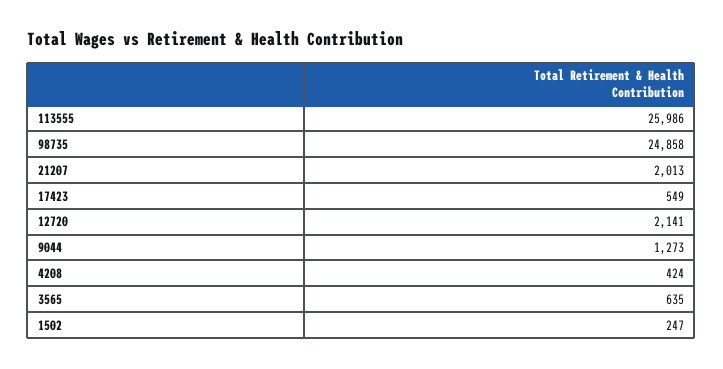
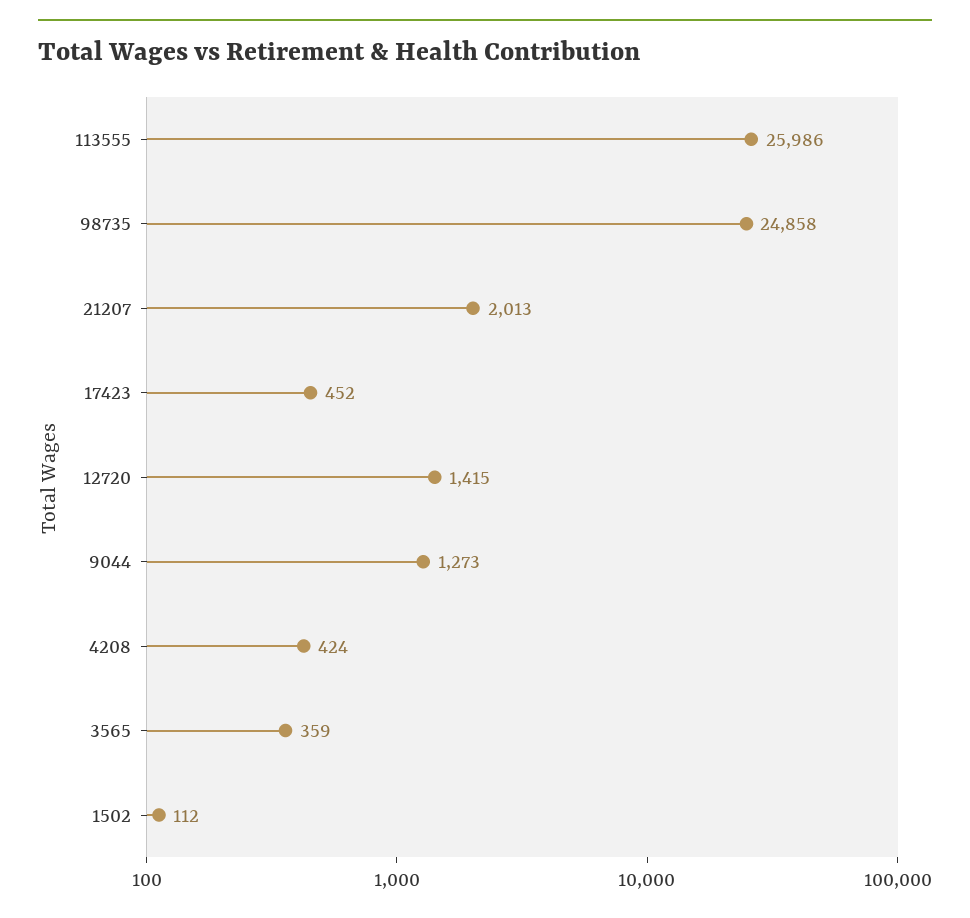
17423: 549 -> 452
12720: 2141 -> 1415
3565: 635 -> 359
1502: 247 -> 112

